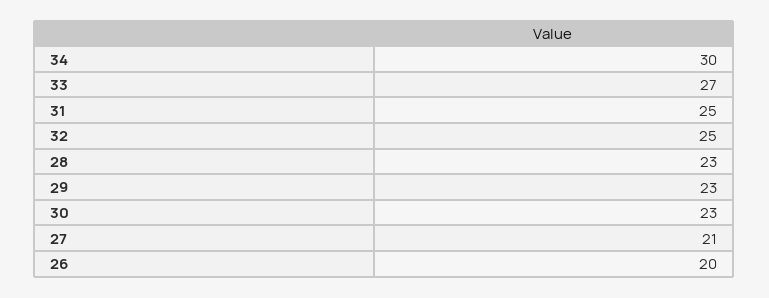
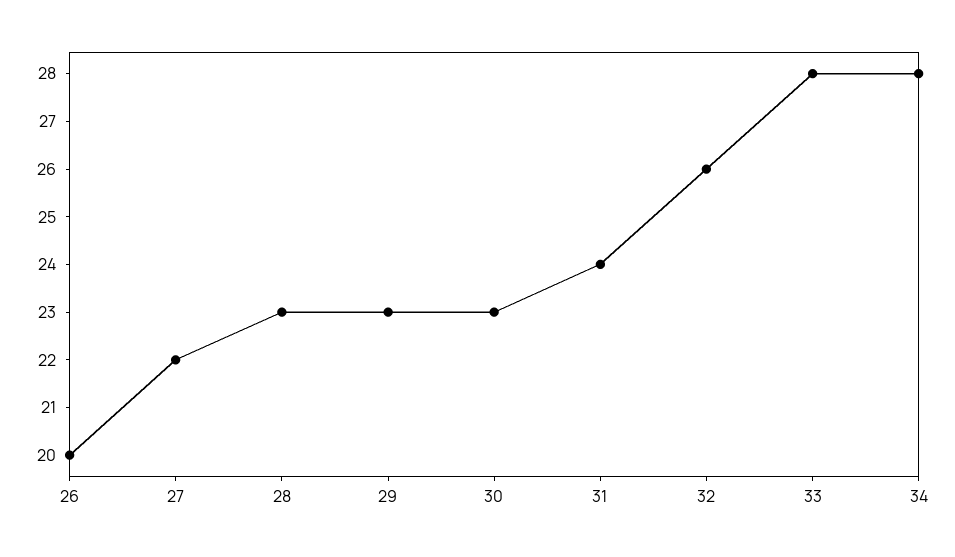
34: 30 -> 28
33: 27 -> 28
31: 25 -> 24
32: 25 -> 26
27: 21 -> 22

